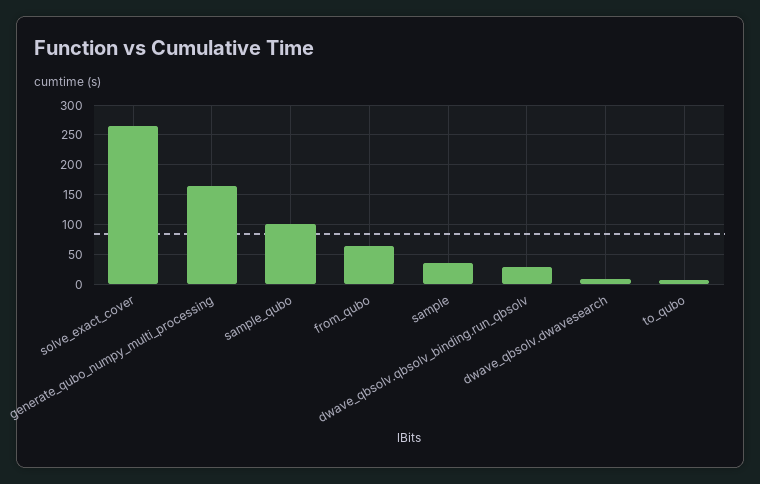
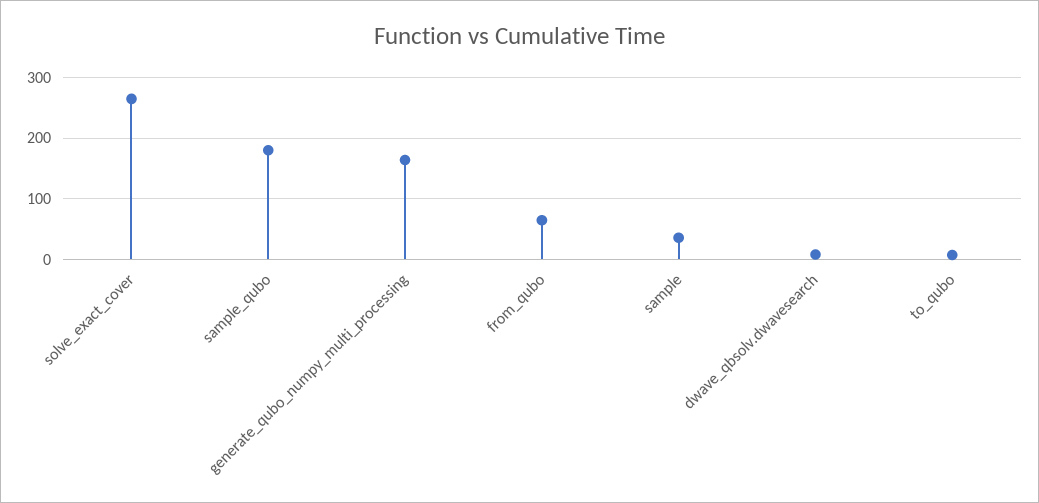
sample_qubo: 100 -> 180
dwave_qbsolv.qbsolv_binding.run_qbsolv: 25 -> none

